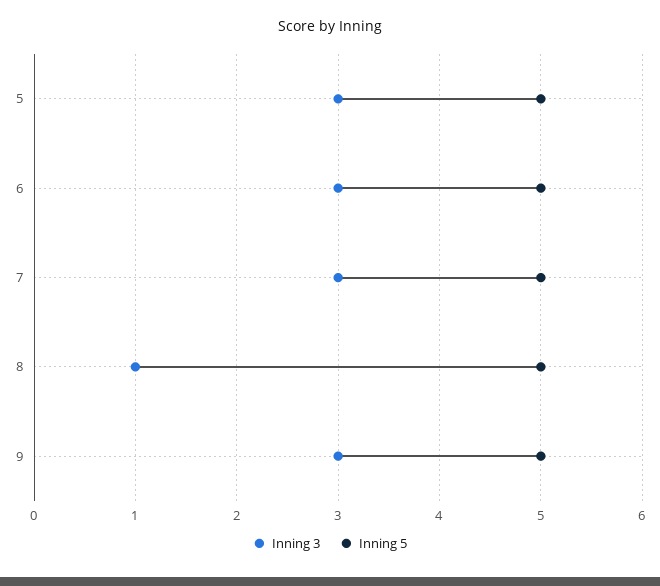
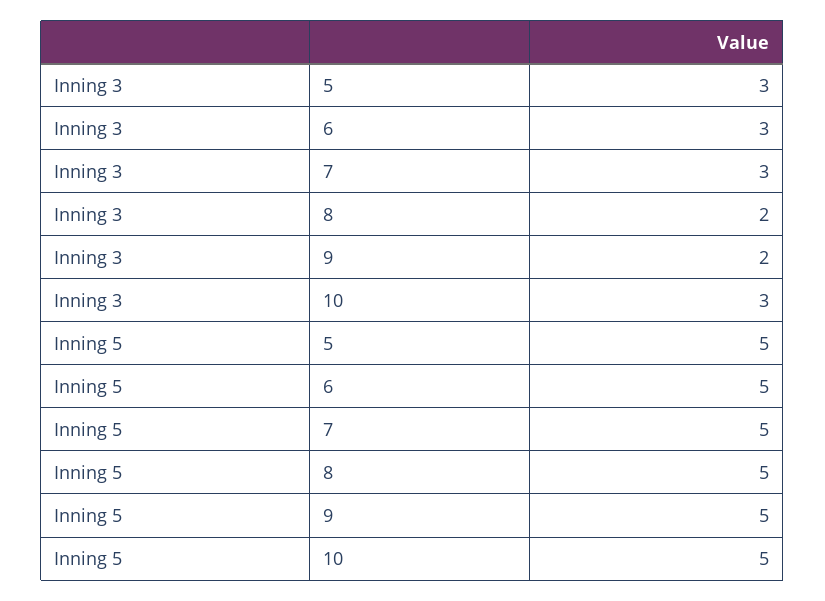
Inning 3, 8: 1 -> 2
Inning 3, 9: 3 -> 2
Inning 3, 10: none -> 3
Inning 5, 10: none -> 5

